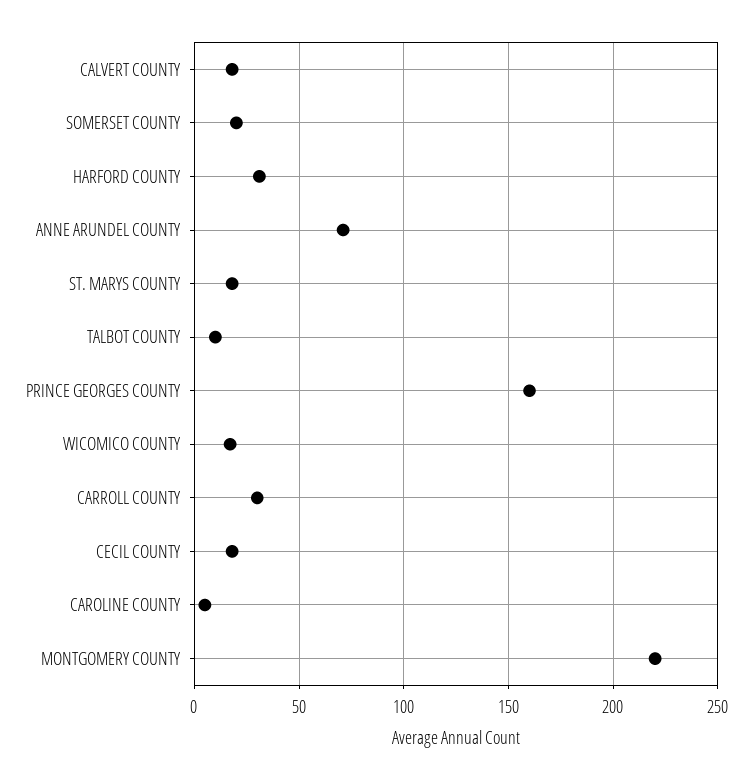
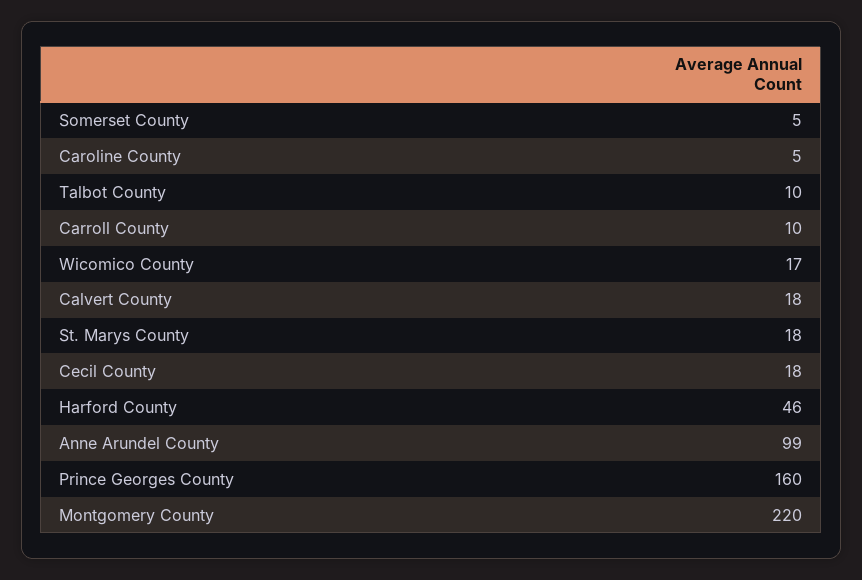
SOMERSET COUNTY: 20 -> 5
HARFORD COUNTY: 30 -> 46
ANNE ARUNDEL COUNTY: 70 -> 99
CARROLL COUNTY: 30 -> 10

